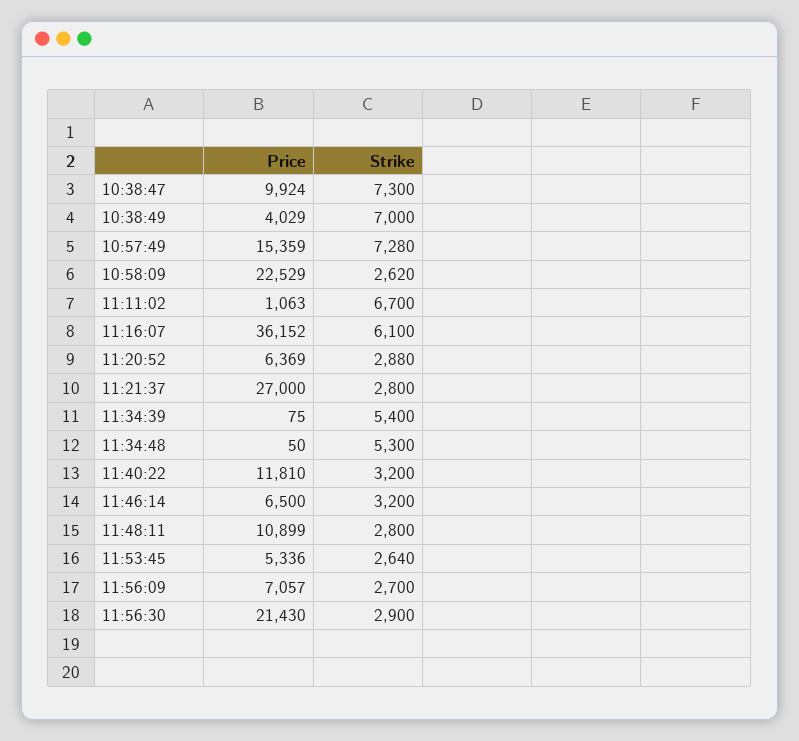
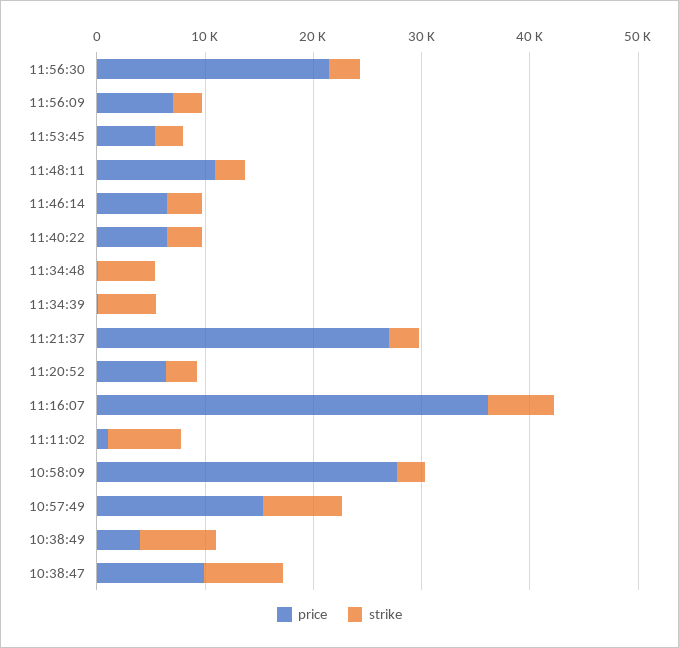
Price, 10:58:09: 22529 -> 28000
Price, 11:40:22: 11810 -> 6000

